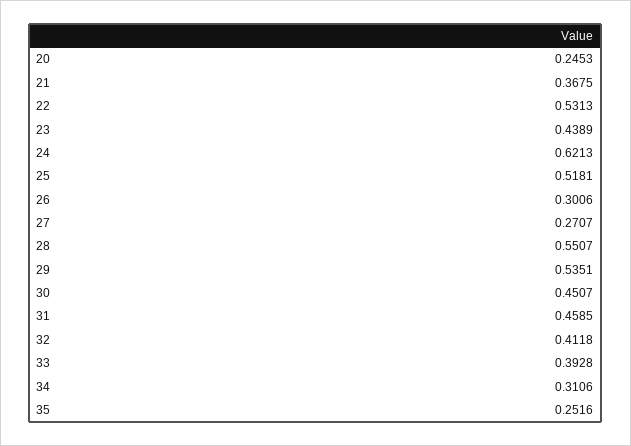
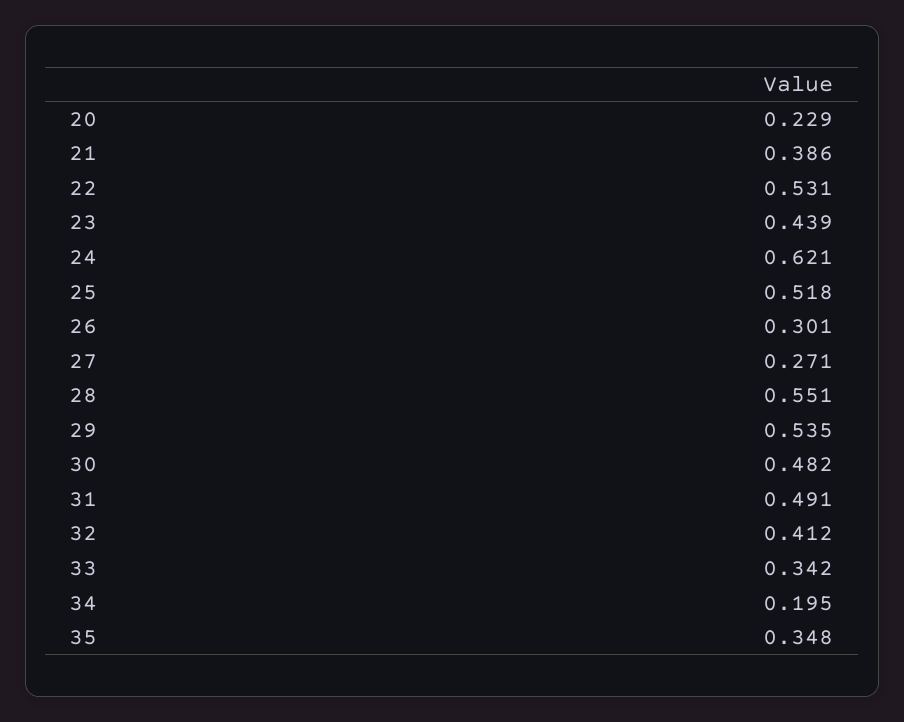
20: 0.2453 -> 0.229
21: 0.3675 -> 0.386
30: 0.4507 -> 0.482
31: 0.4585 -> 0.491
33: 0.3928 -> 0.342
34: 0.3106 -> 0.195
35: 0.2516 -> 0.348

